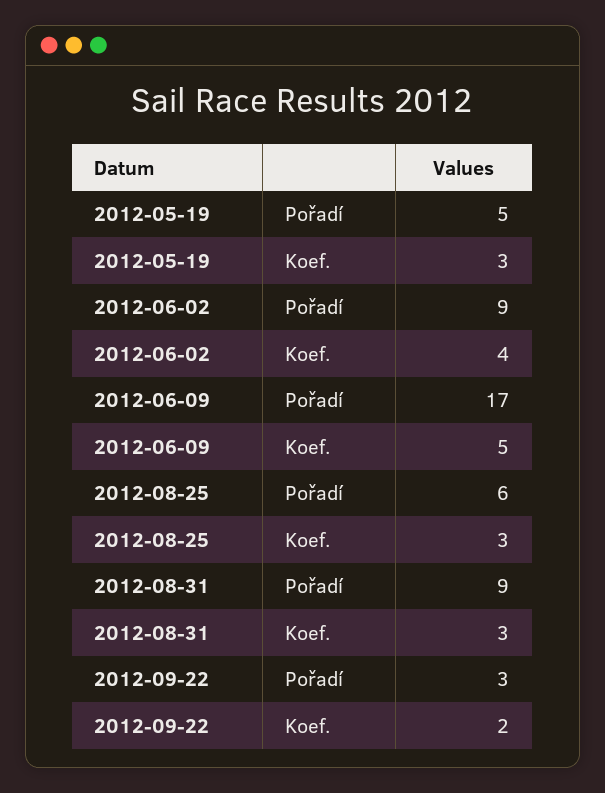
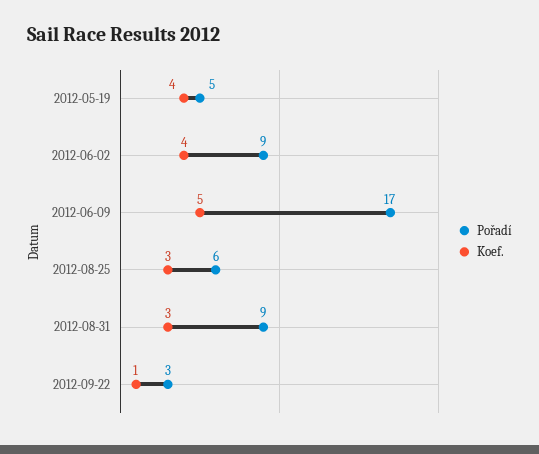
Koef., 2012-05-19: 3 -> 4
Koef., 2012-09-22: 2 -> 1

